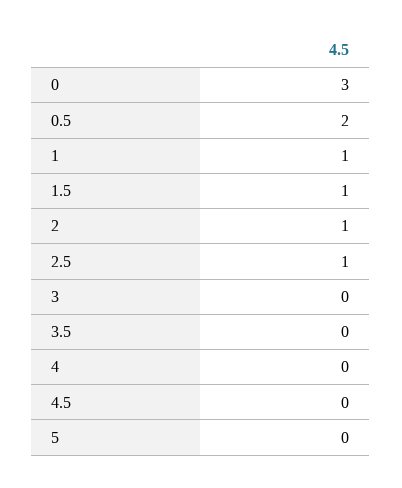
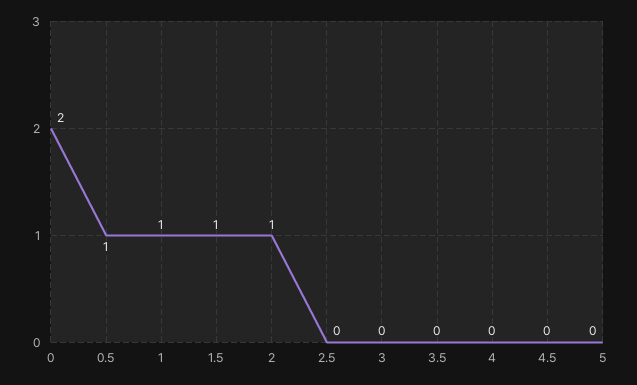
0: 3 -> 2
0.5: 2 -> 1
2.5: 1 -> 0

